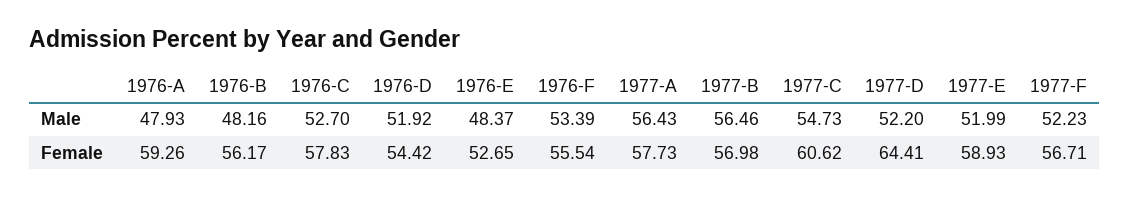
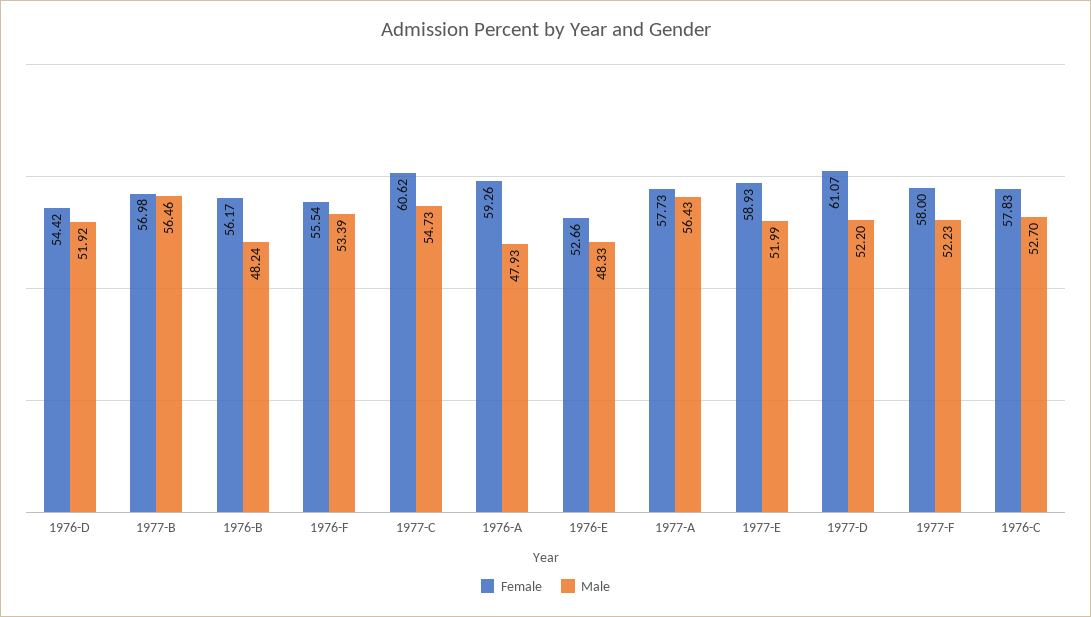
Male, 1976-B: 48.16 -> 48.24
Male, 1976-E: 48.37 -> 48.33
Female, 1976-E: 52.65 -> 52.66
Female, 1977-D: 64.41 -> 61.07
Female, 1977-F: 56.71 -> 58

